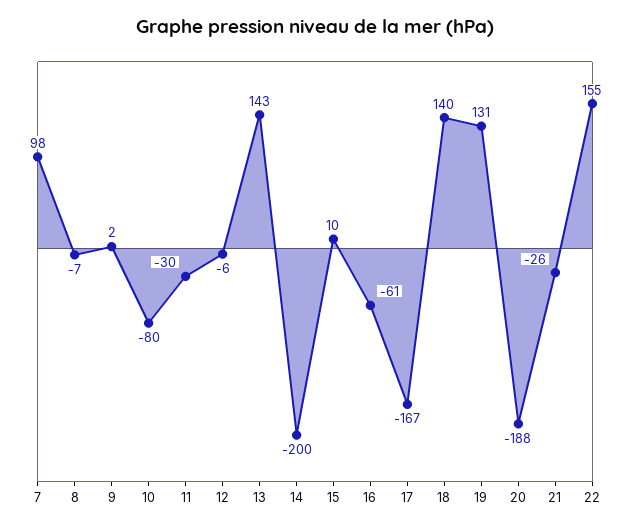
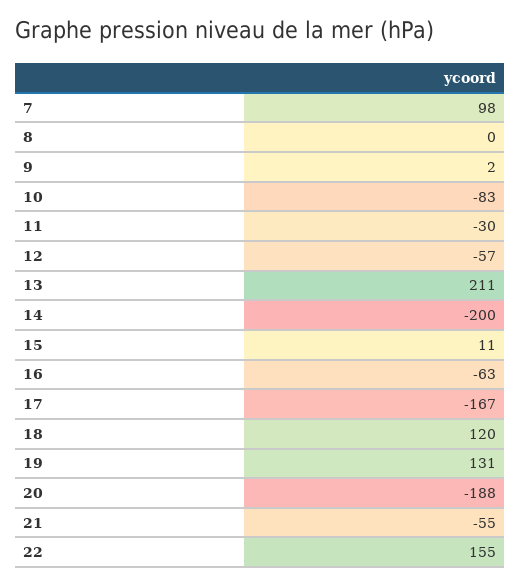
8: -7 -> 0
10: -80 -> -83
12: -6 -> -57
13: 143 -> 211
15: 10 -> 11
16: -61 -> -63
18: 140 -> 120
21: -26 -> -55

